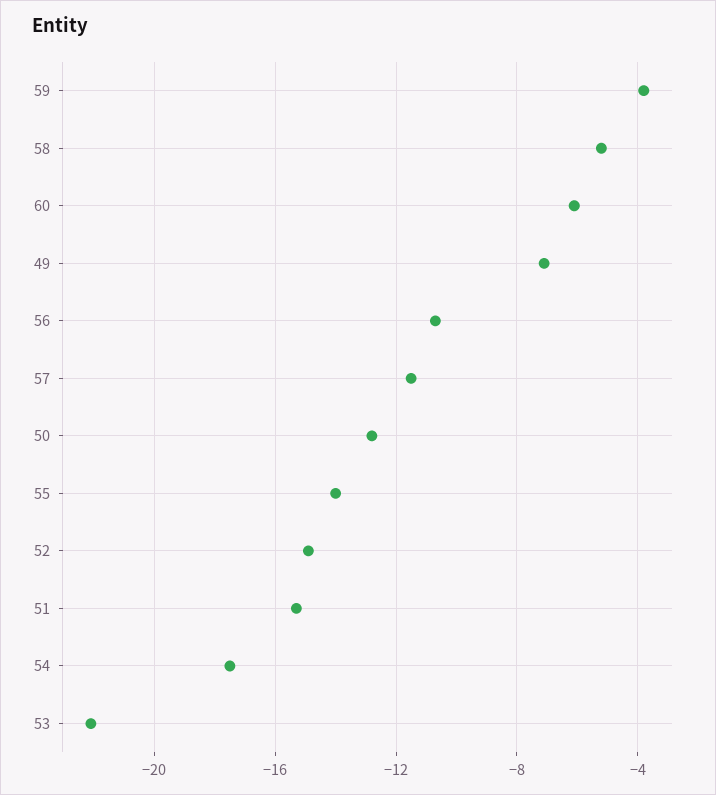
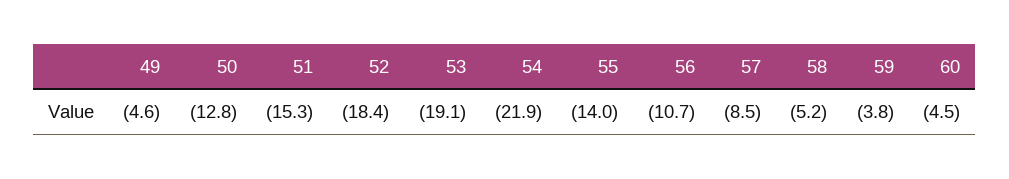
60: -6 -> -4.5
49: -7 -> -4.6
57: -11.5 -> -8.5
52: -15 -> -18.4
54: -17.5 -> -21.9
53: -22 -> -19.1

